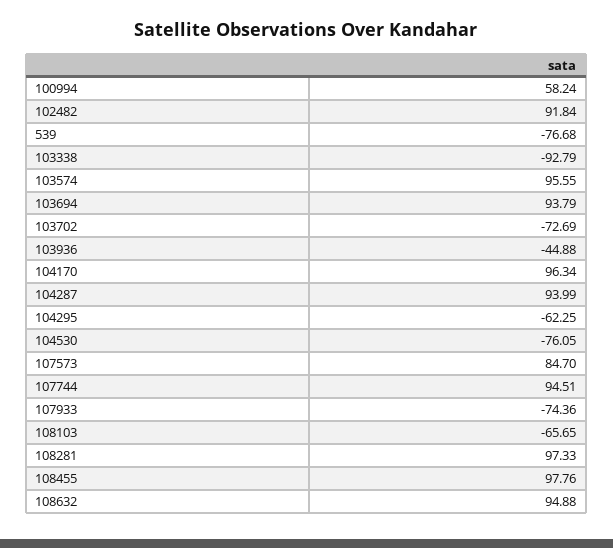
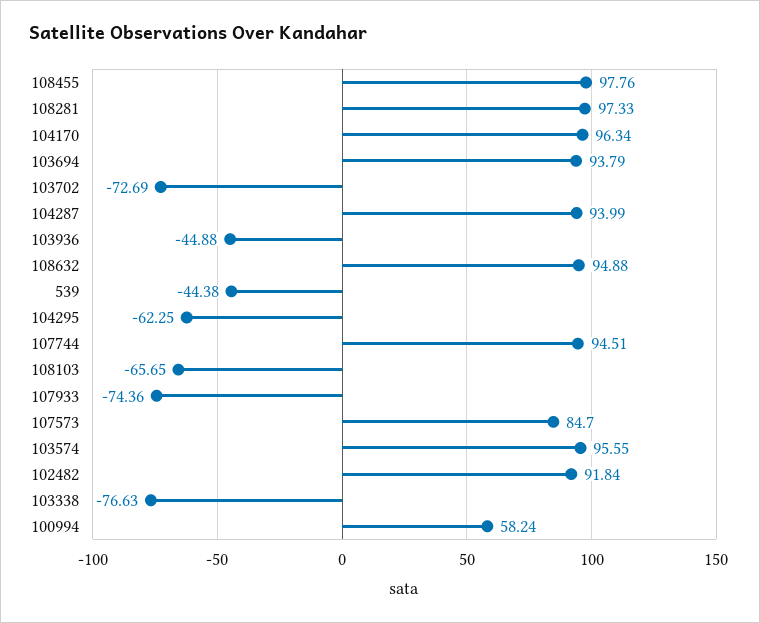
539: -76.68 -> -44.38
103338: -92.79 -> -76.63
104530: -76.05 -> none

